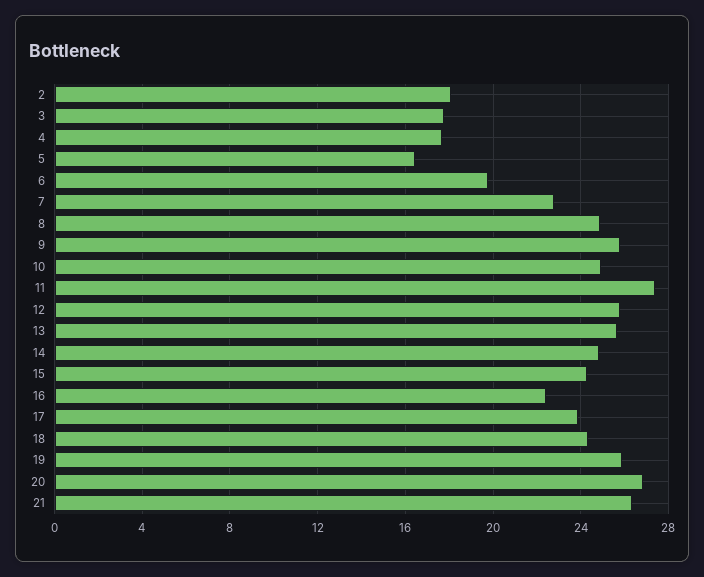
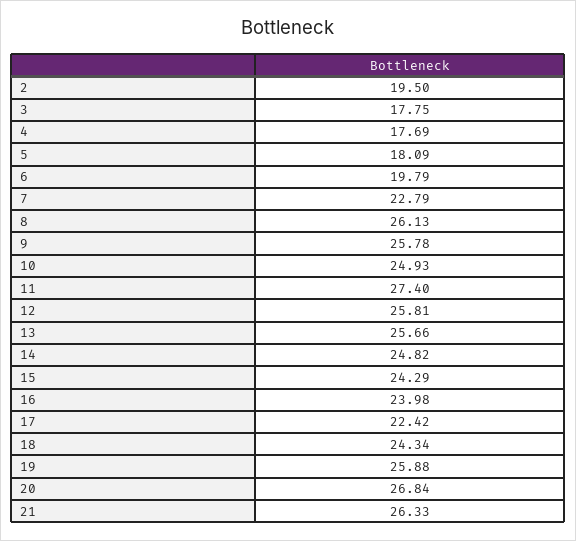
2: 18 -> 19.5
5: 16.5 -> 18.09
8: 25 -> 26.13
16: 22.5 -> 23.98
17: 24 -> 22.42

